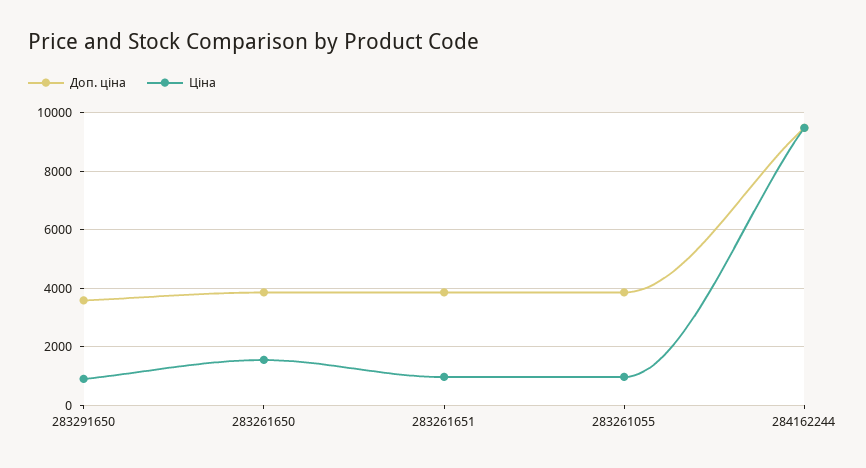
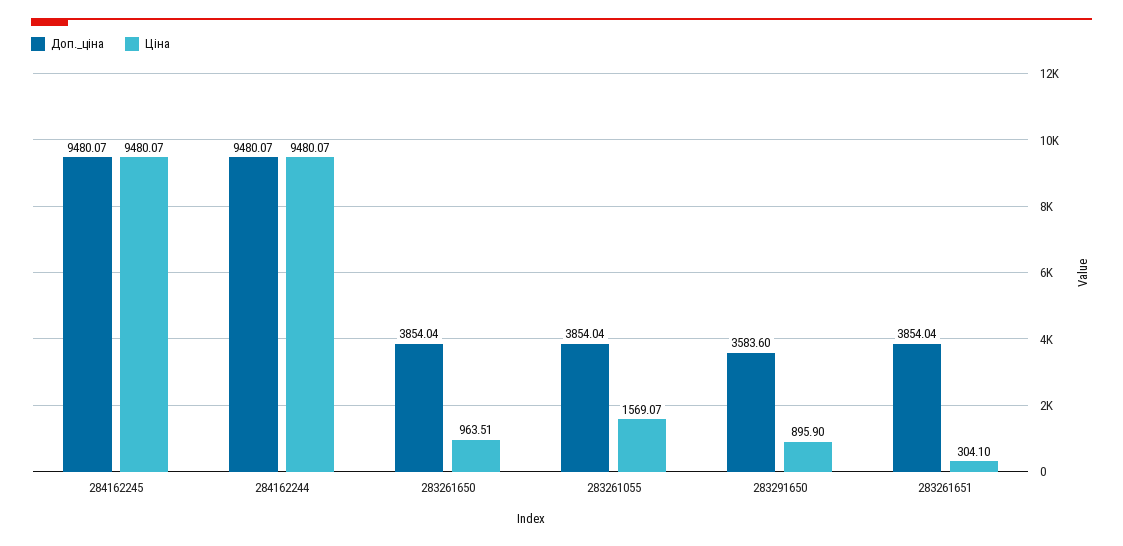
Ціна, 283261650: 1500 -> 963.51
Ціна, 283261651: 1000 -> 304.1
Ціна, 283261055: 1000 -> 1569.07
Доп. ціна, 284162245: none -> 9480.07
Ціна, 284162245: none -> 9480.07

